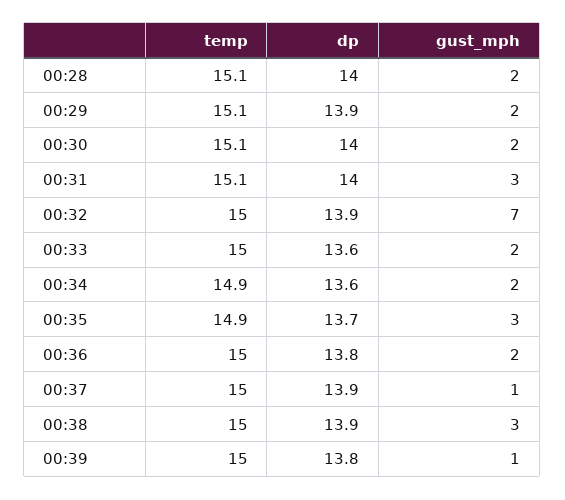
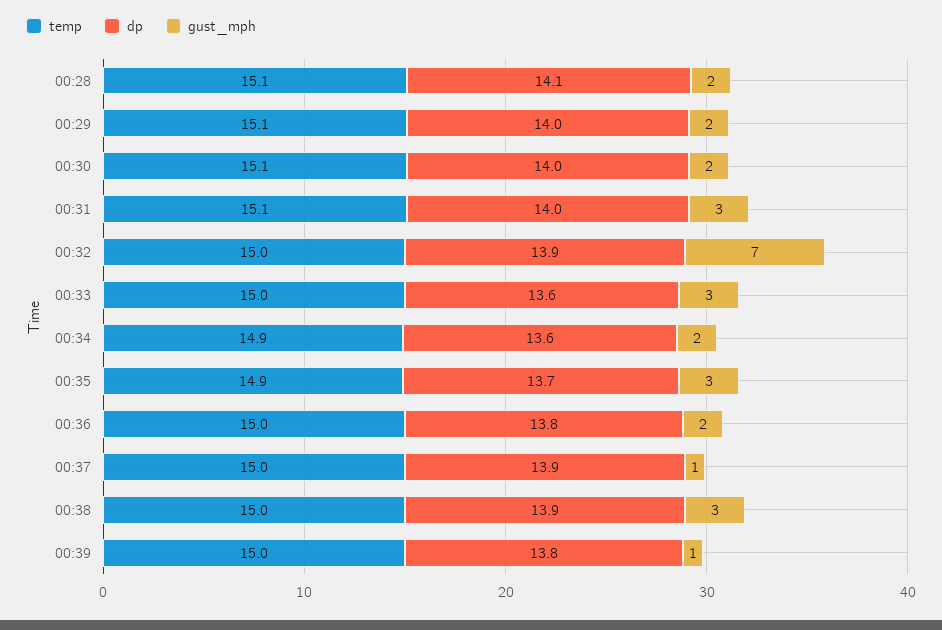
dp, 00:28: 14 -> 14.1
dp, 00:29: 13.9 -> 14
gust_mph, 00:33: 2 -> 3

